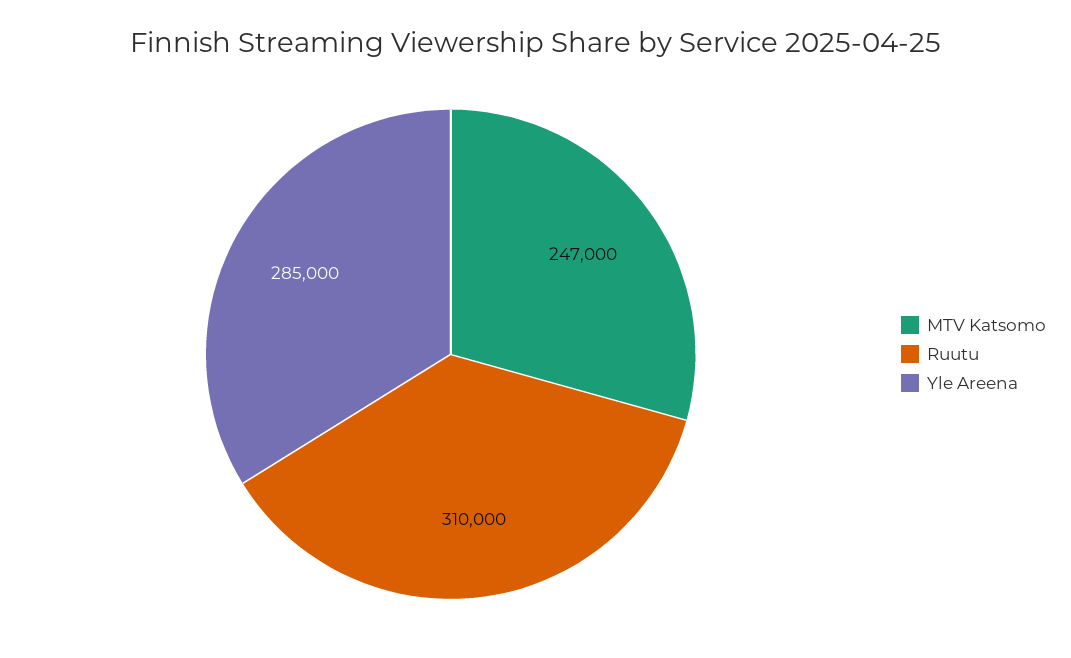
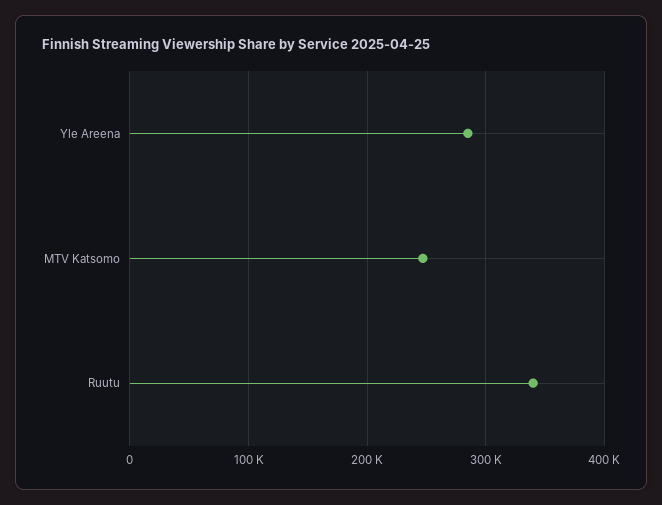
Ruutu: 310000 -> 340000

